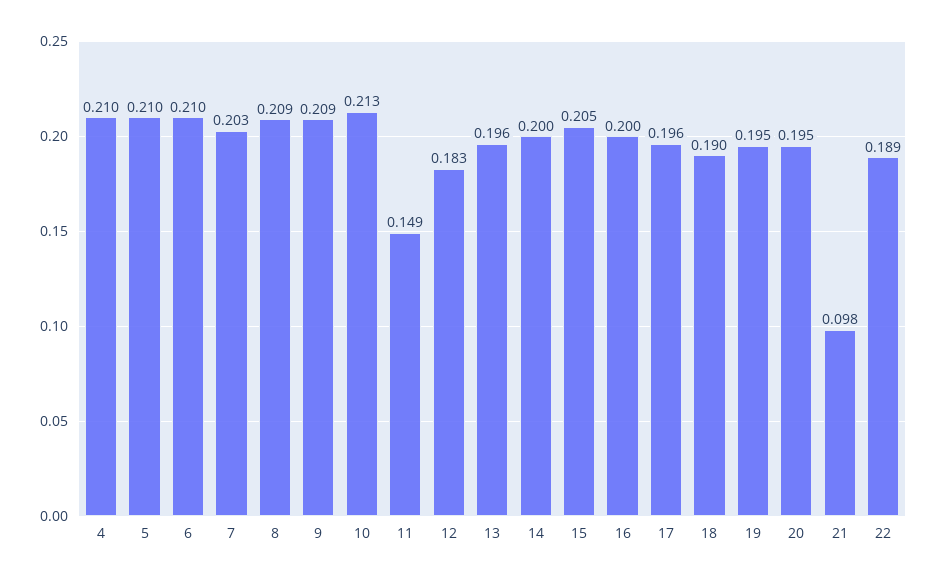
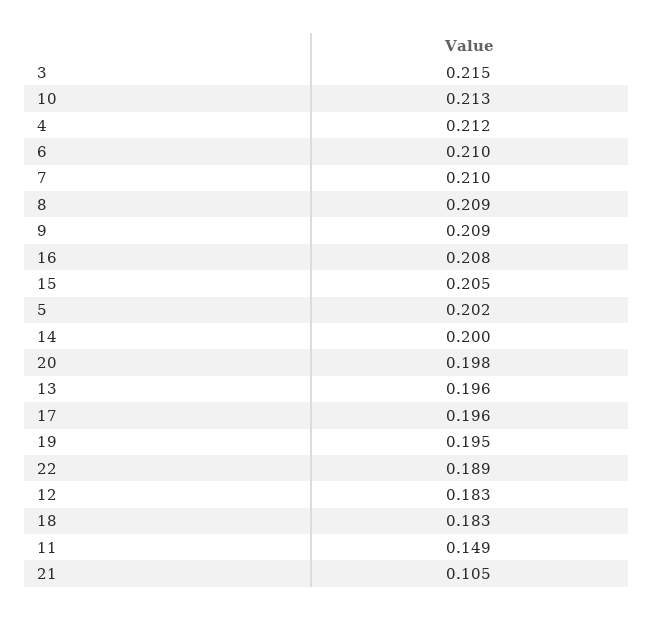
4: 0.21 -> 0.212
5: 0.21 -> 0.202
7: 0.203 -> 0.21
16: 0.2 -> 0.208
18: 0.19 -> 0.183
20: 0.195 -> 0.198
21: 0.098 -> 0.105
3: none -> 0.215

